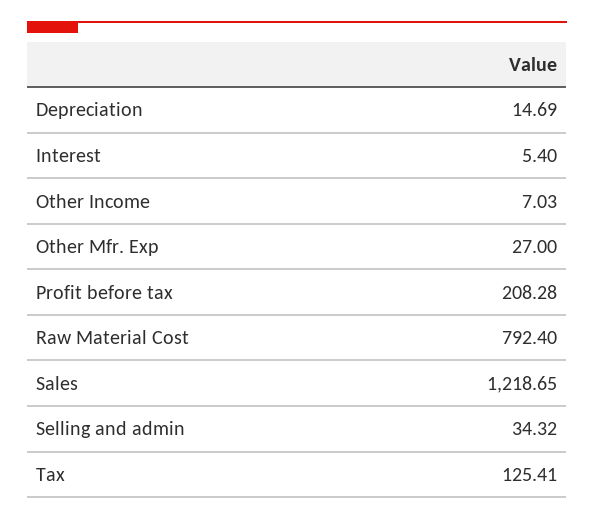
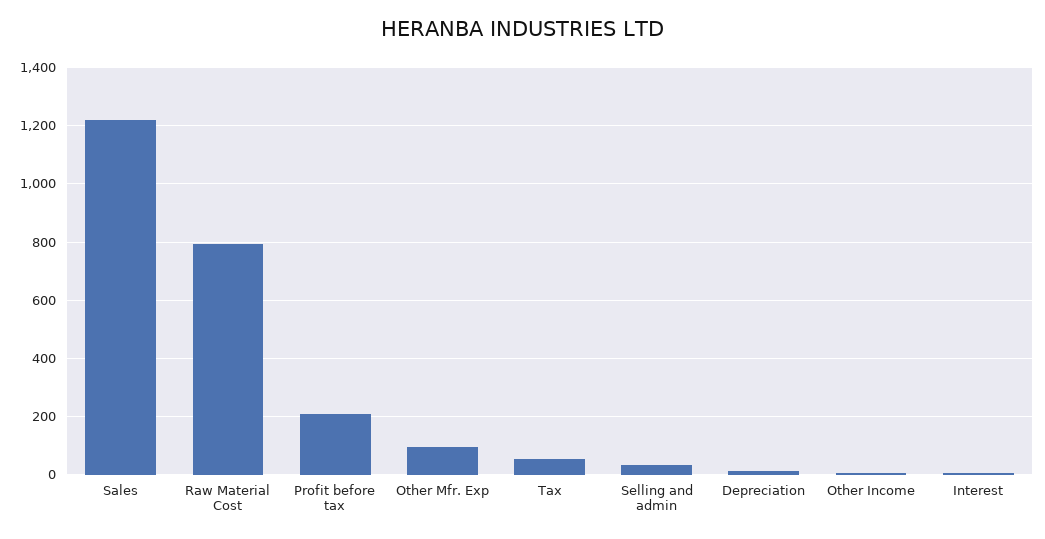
Other Mfr. Exp: 27 -> 100
Tax: 125.41 -> 50

